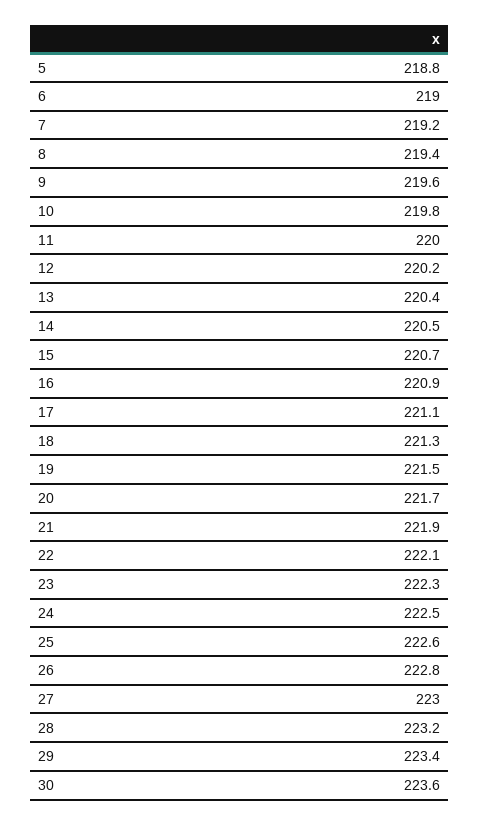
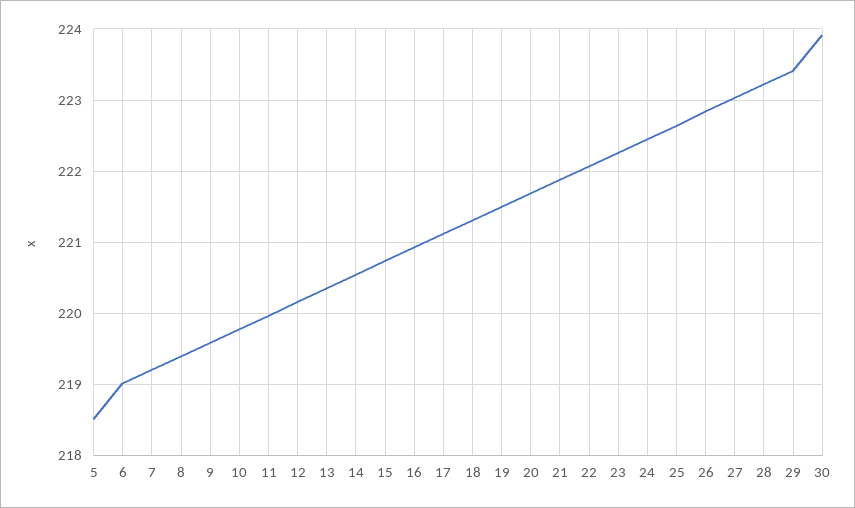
5: 218.8 -> 218.5
30: 223.6 -> 223.9

